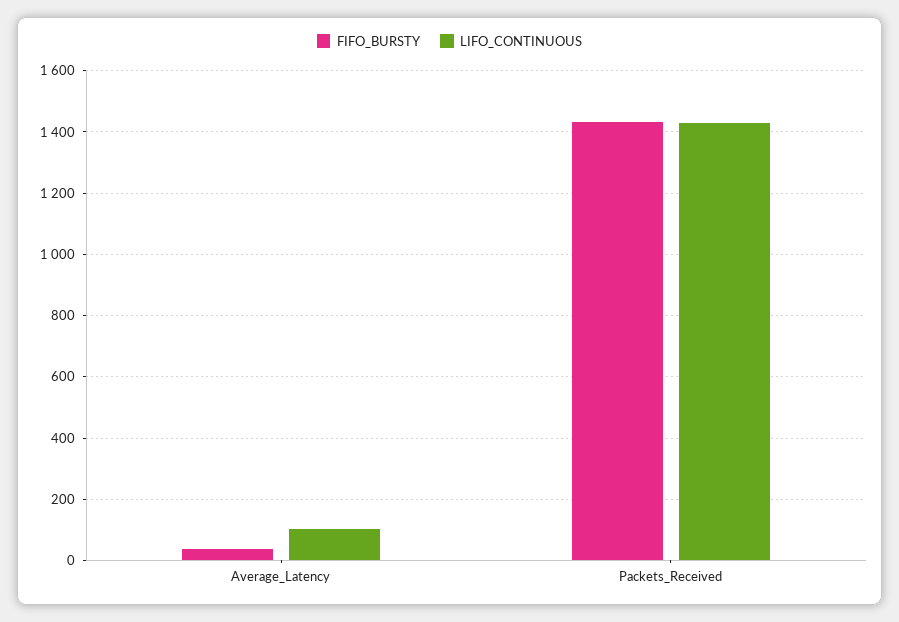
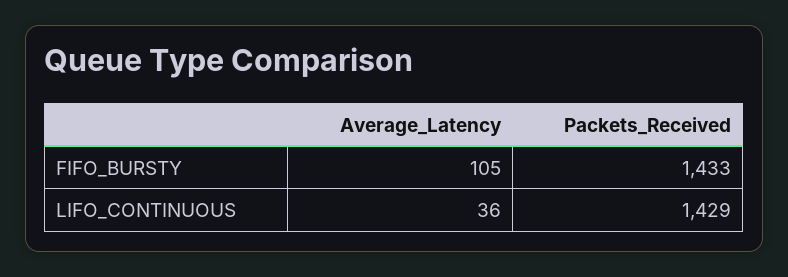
FIFO_BURSTY, Average_Latency: 40 -> 105
LIFO_CONTINUOUS, Average_Latency: 100 -> 36

